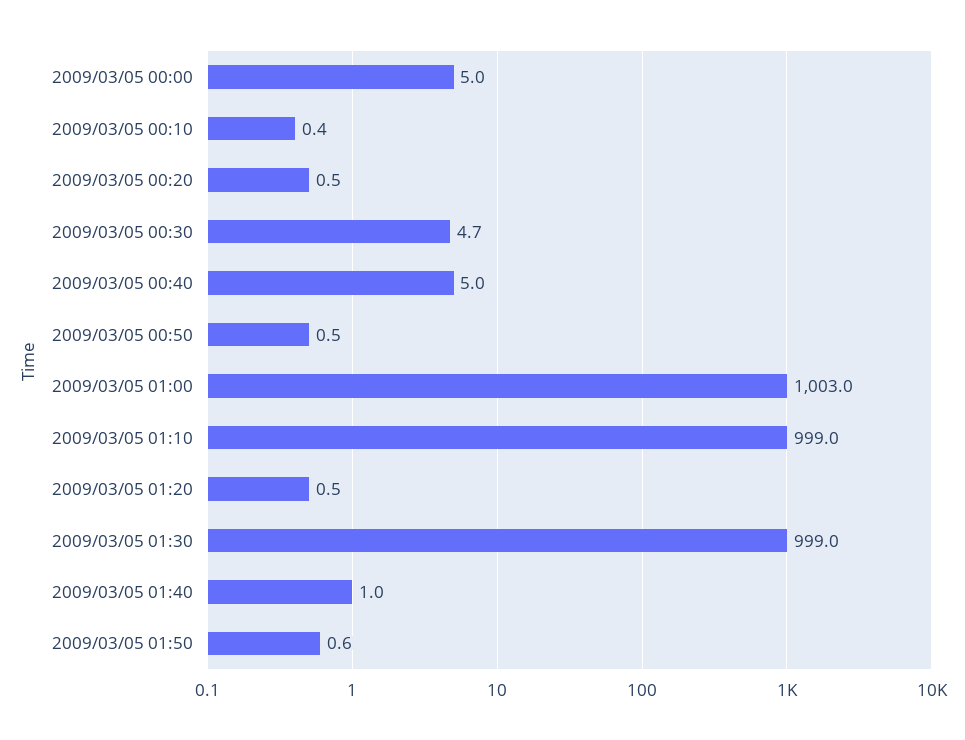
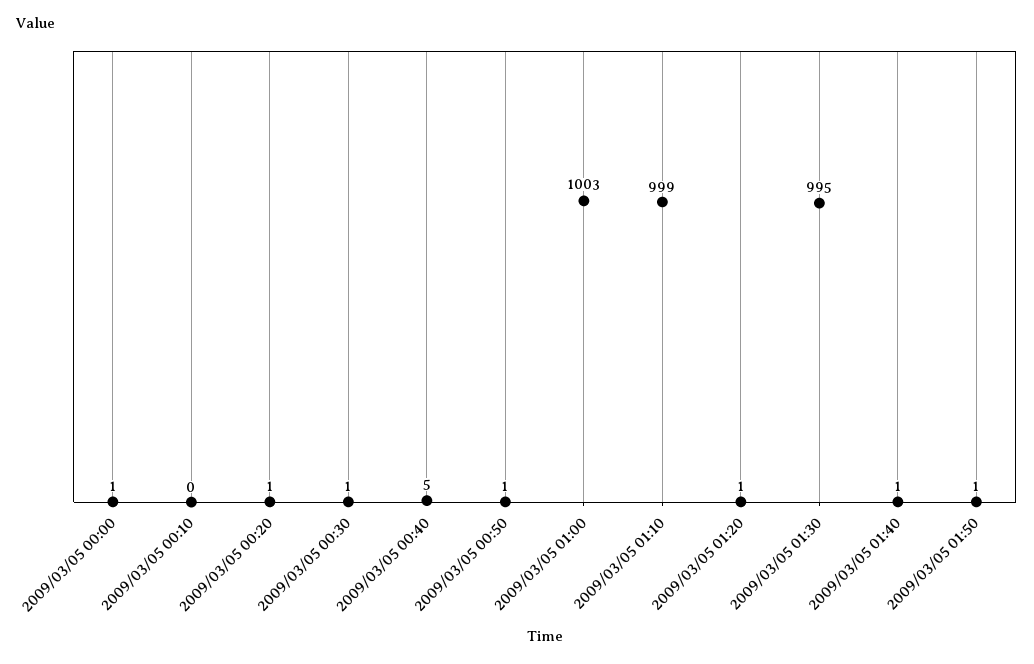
2009/03/05 00:00: 5 -> 1
2009/03/05 00:30: 4.7 -> 1
2009/03/05 01:30: 999 -> 995

